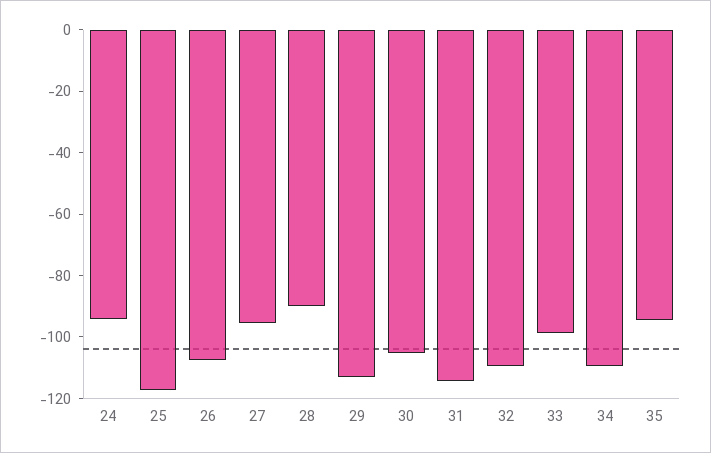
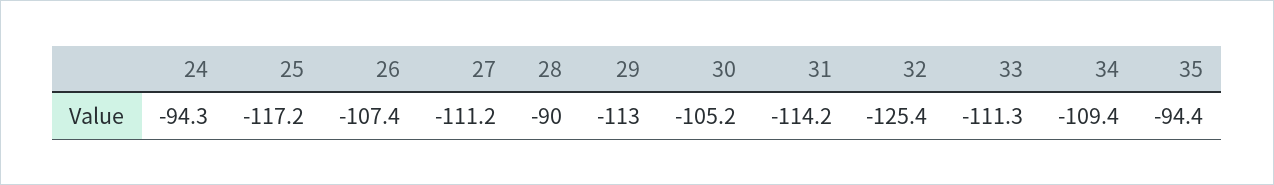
27: -95 -> -111.2
32: -110 -> -125.4
33: -100 -> -111.3

